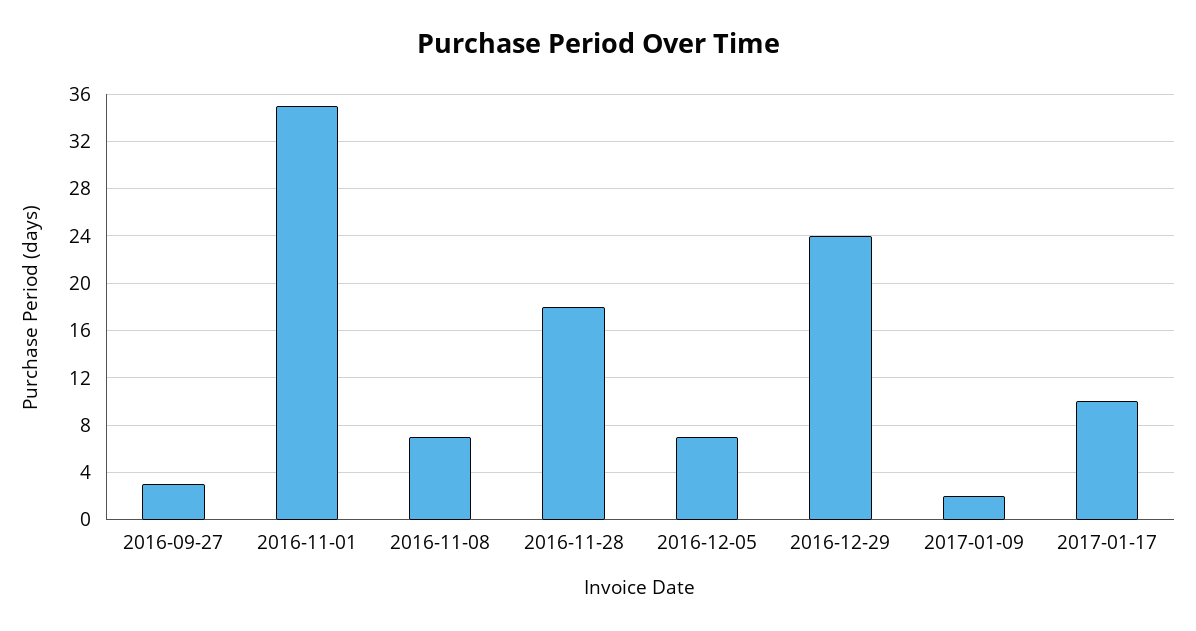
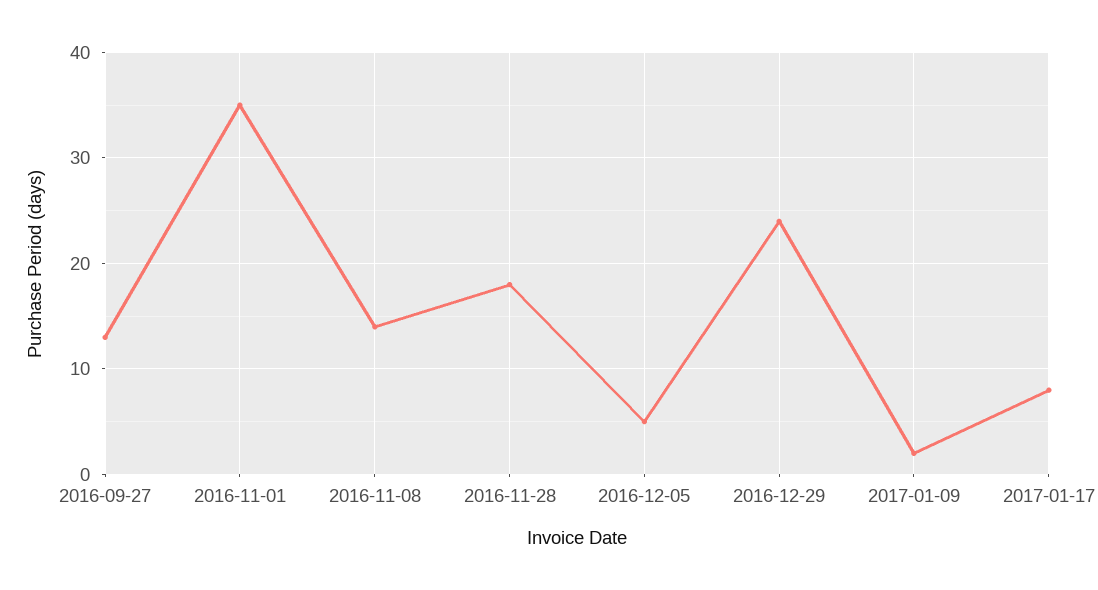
2016-09-27: 3 -> 13
2016-11-08: 7 -> 14
2016-12-05: 7 -> 5
2017-01-17: 10 -> 8

